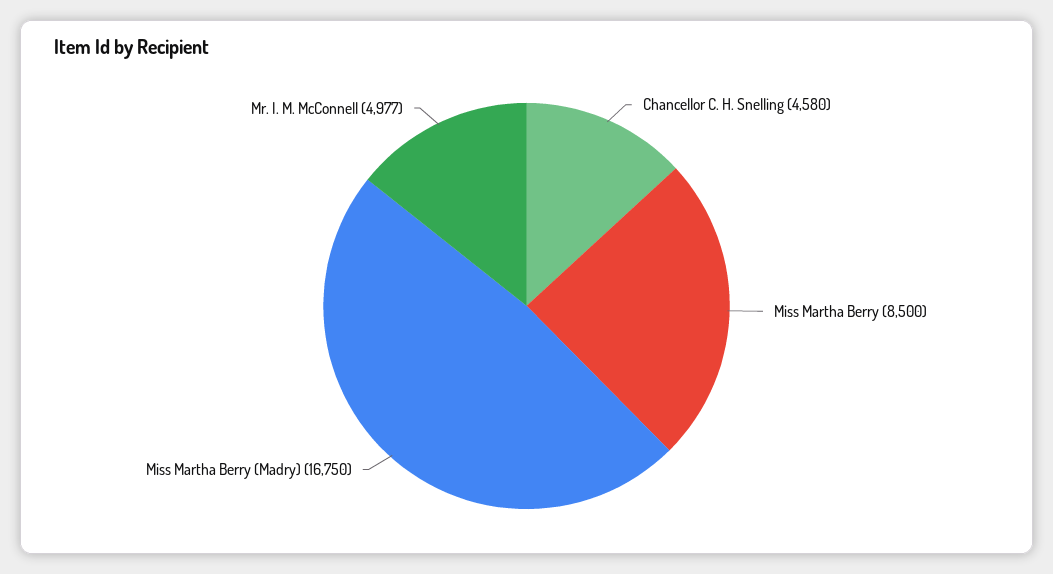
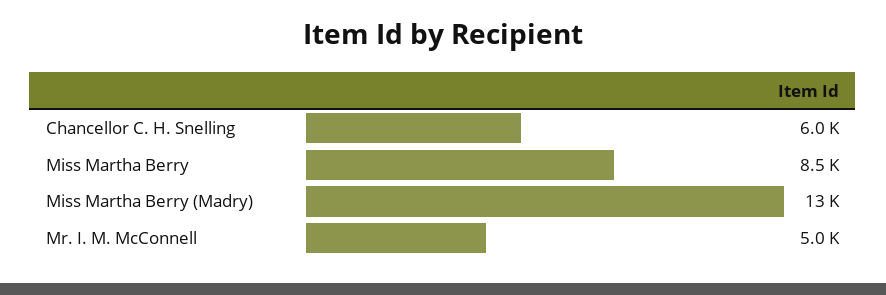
Chancellor C. H. Snelling: 4580 -> 6000
Miss Martha Berry (Madry): 16750 -> 13000

